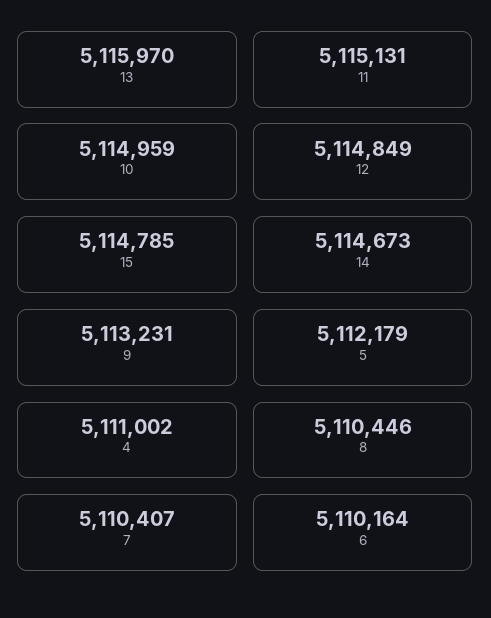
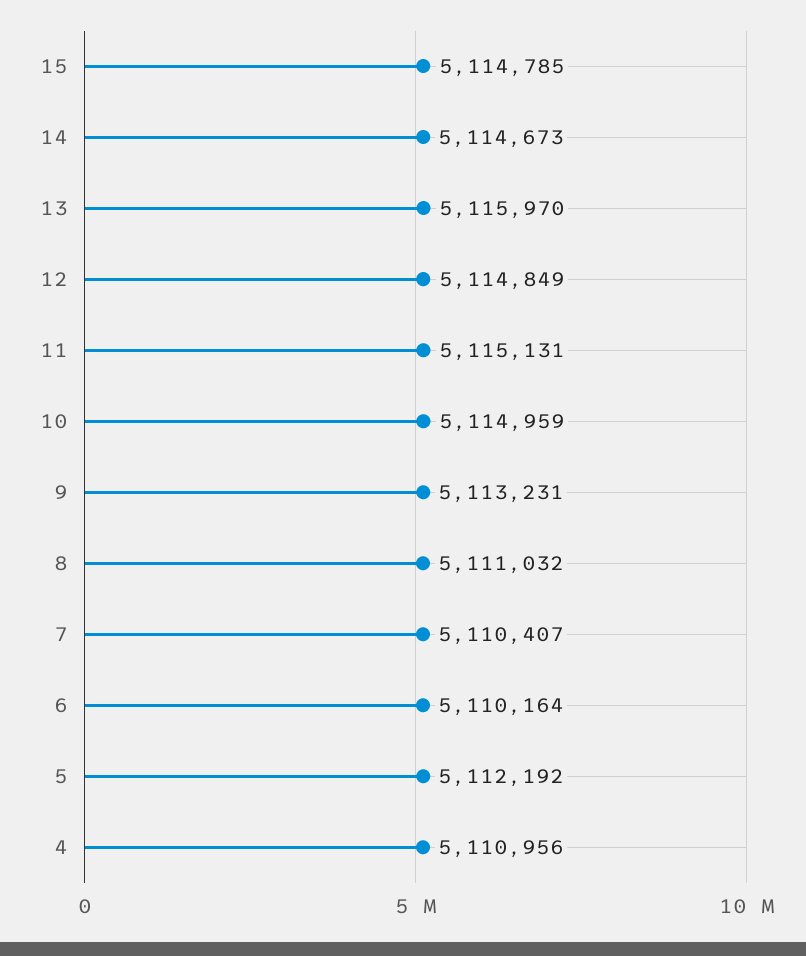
5: 5112179 -> 5112192
4: 5111002 -> 5110956
8: 5110446 -> 5111032

